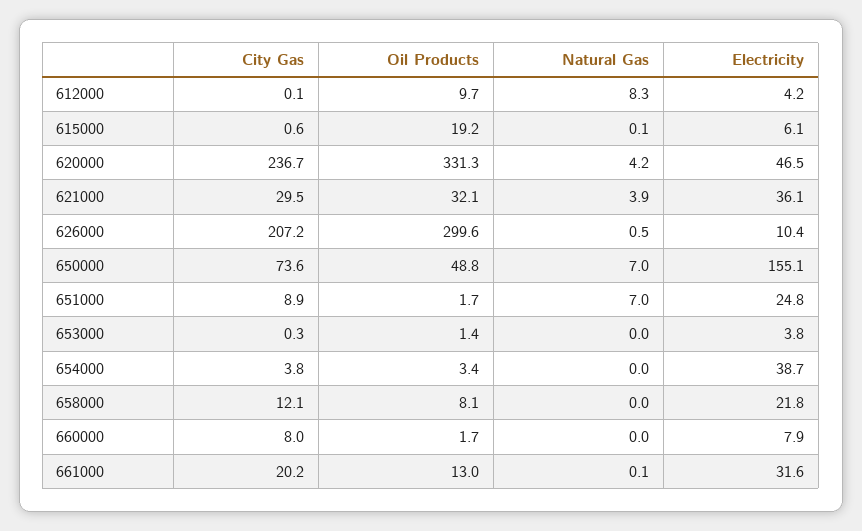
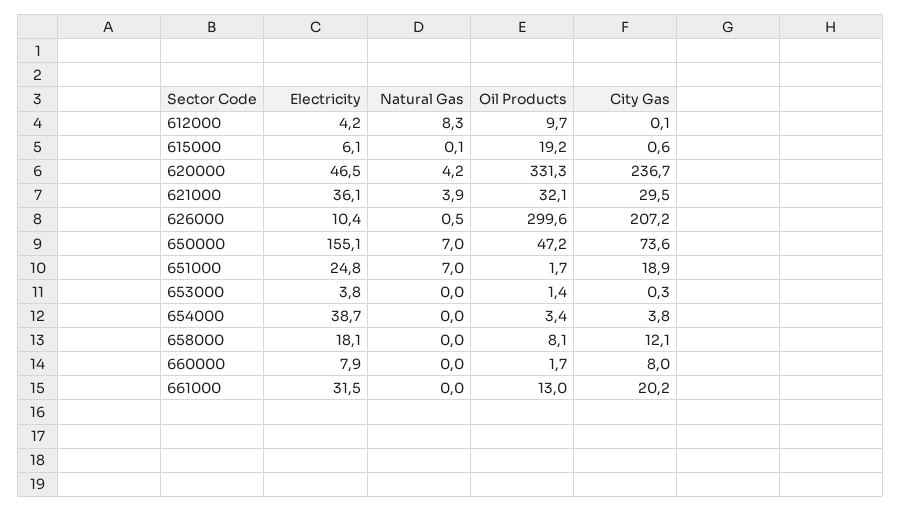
Oil Products, 650000: 48.8 -> 47.2
City Gas, 651000: 8.9 -> 18.9
Electricity, 658000: 21.8 -> 18.1
Natural Gas, 661000: 0.1 -> 0
Electricity, 661000: 31.6 -> 31.5

